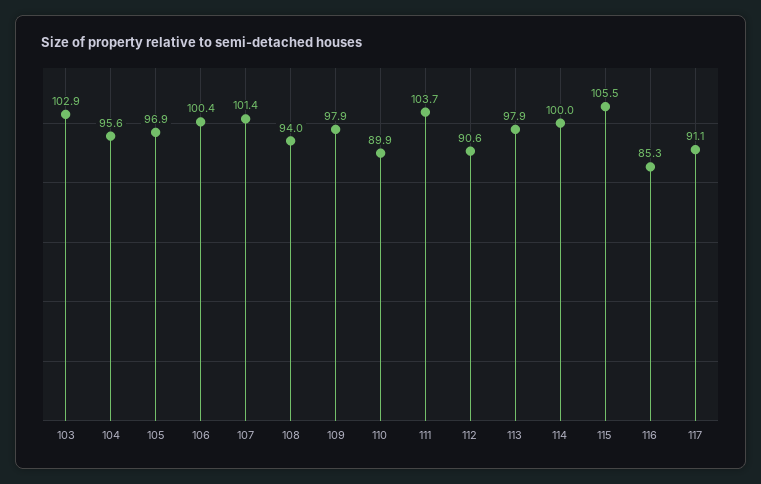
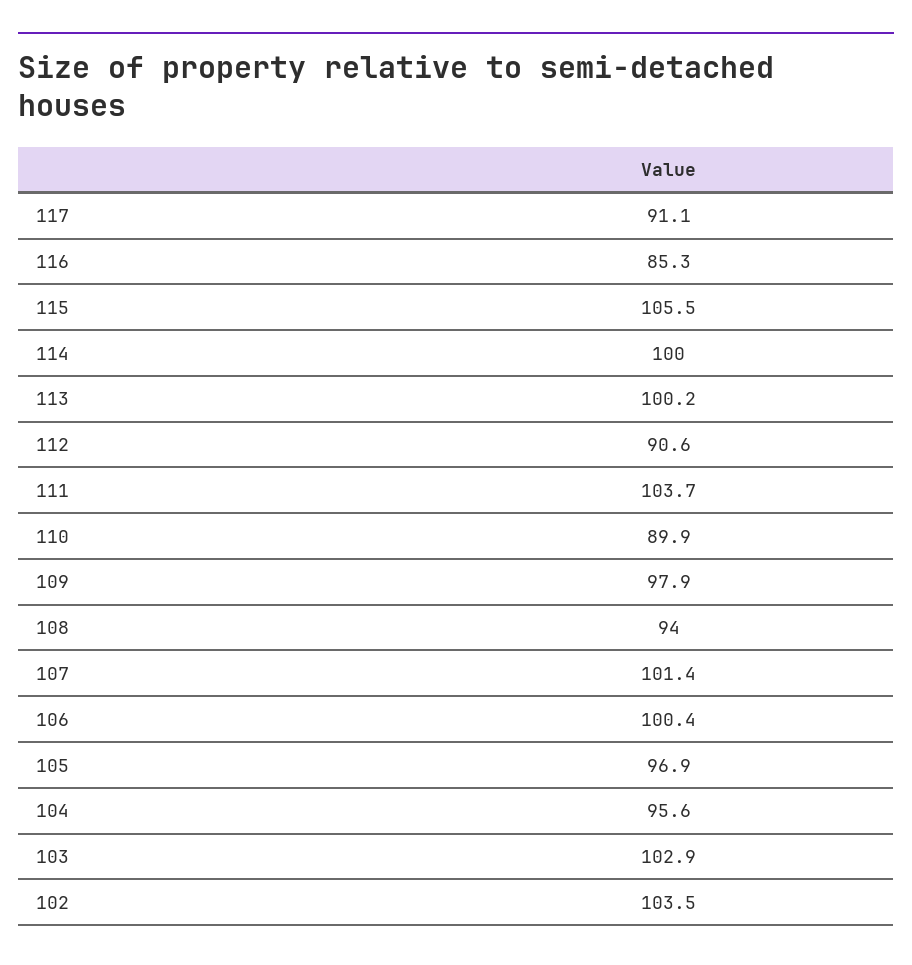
113: 97.9 -> 100.2
102: none -> 103.5

